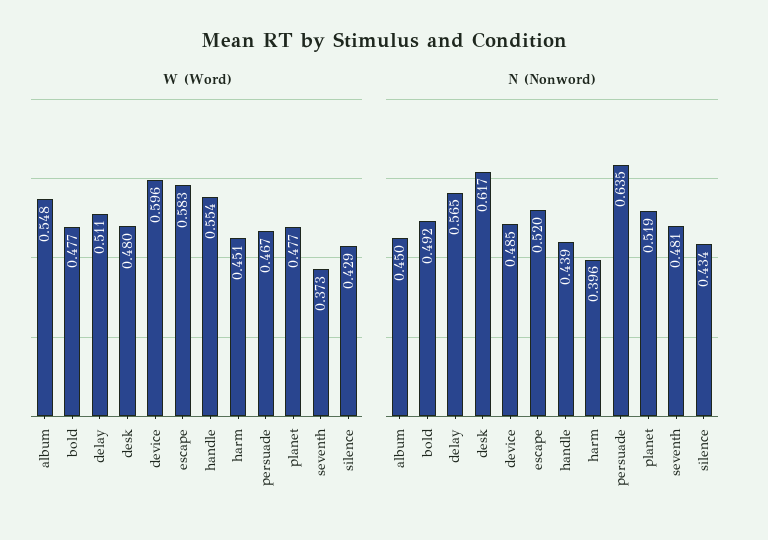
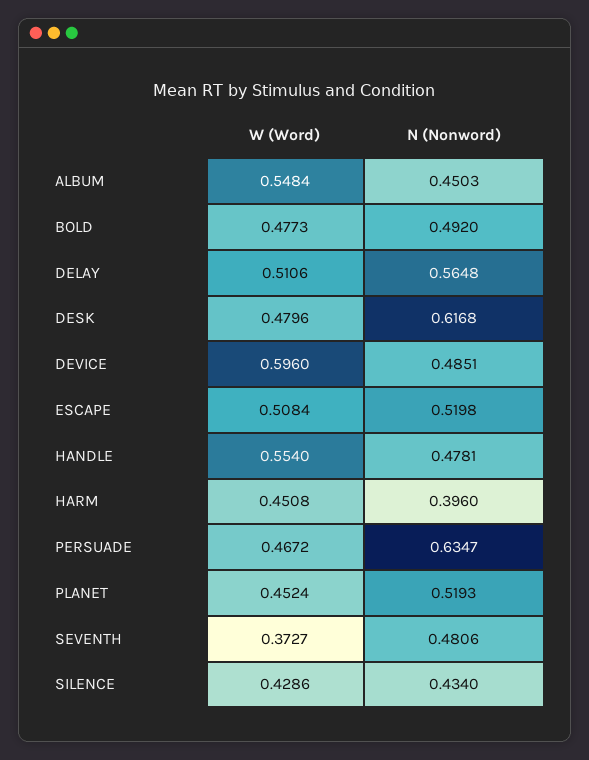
W (Word), escape: 0.583 -> 0.5084
W (Word), planet: 0.477 -> 0.4524
N (Nonword), handle: 0.439 -> 0.4781

